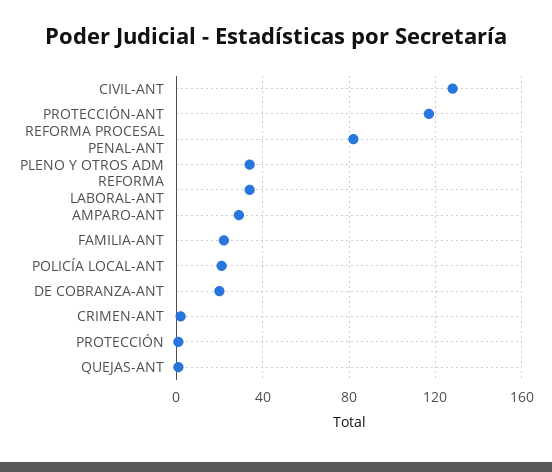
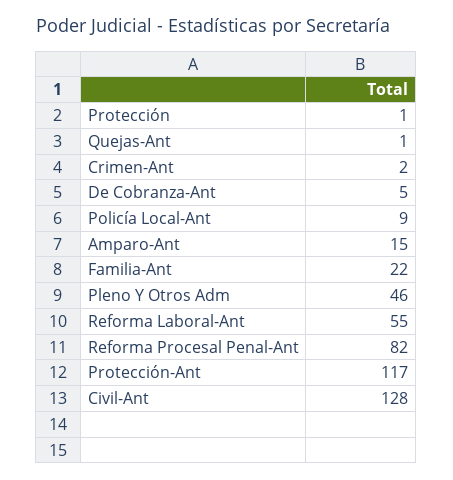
PLENO Y OTROS ADM: 35 -> 46
REFORMA LABORAL-ANT: 35 -> 55
AMPARO-ANT: 30 -> 15
POLICÍA LOCAL-ANT: 20 -> 9
DE COBRANZA-ANT: 20 -> 5

